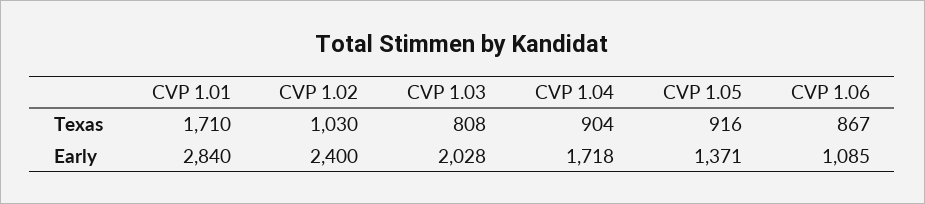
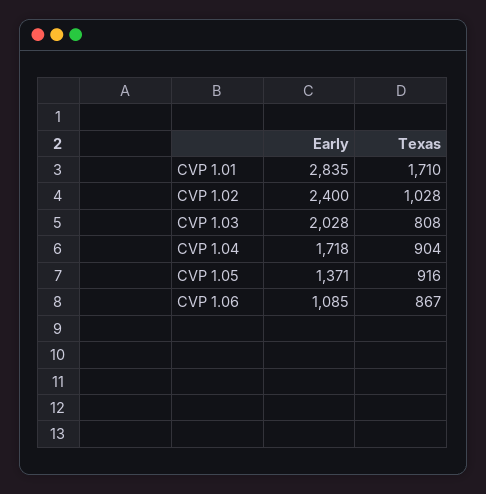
CVP 1.02, Texas: 1030 -> 1028
CVP 1.01, Early: 2840 -> 2835

